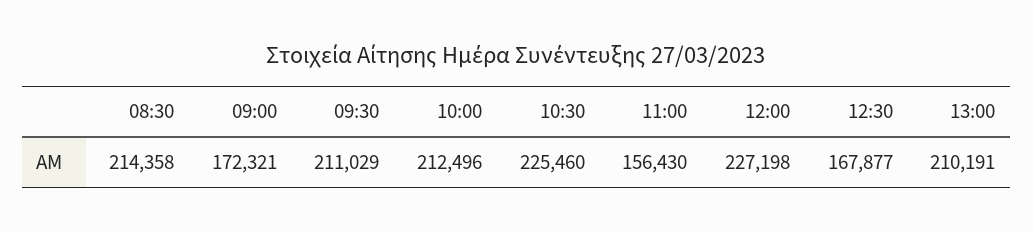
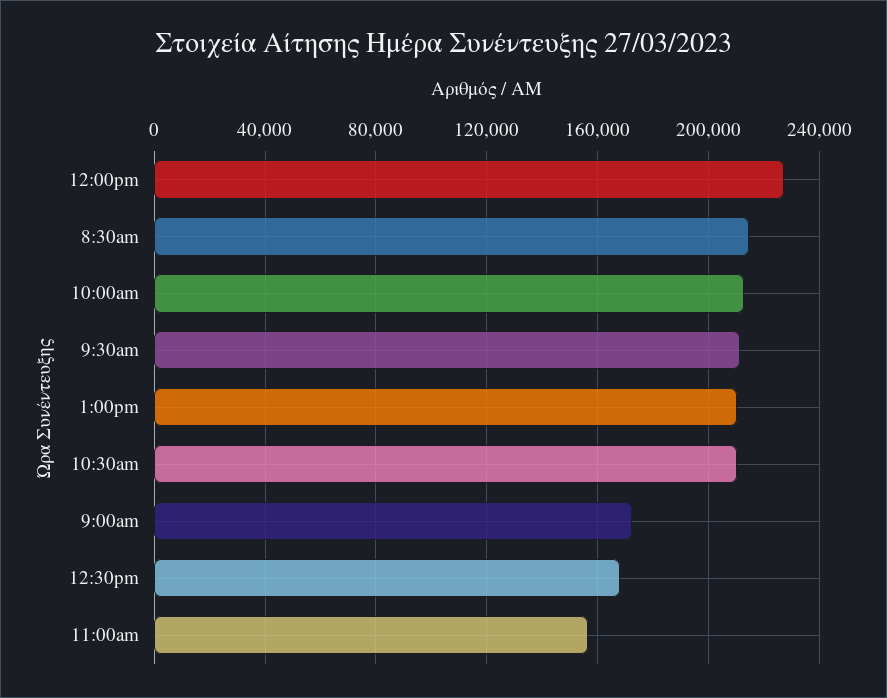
10:30: 225460 -> 210000

